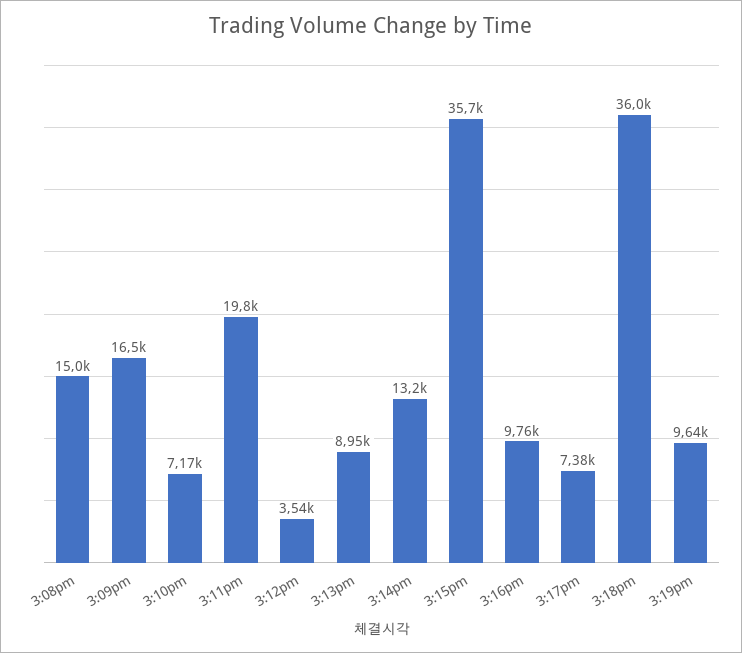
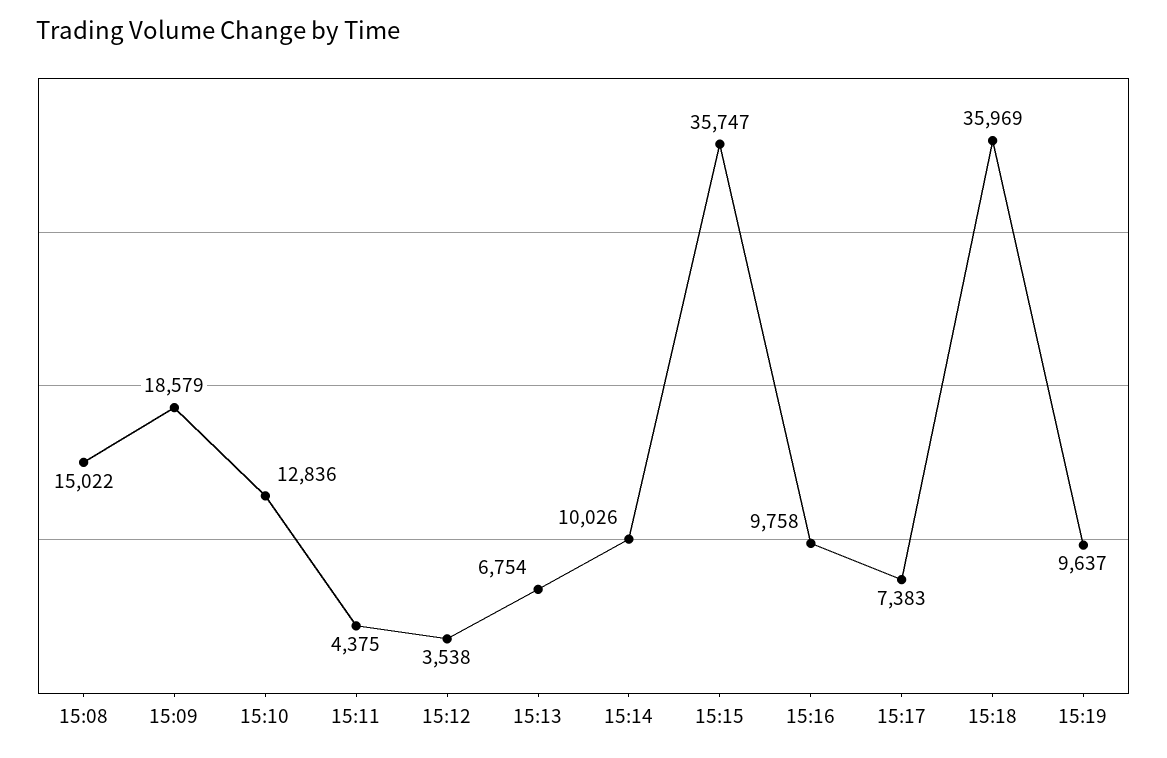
3:09pm: 16500 -> 18579
3:10pm: 7170 -> 12836
3:11pm: 19800 -> 4375
3:13pm: 8950 -> 6754
3:14pm: 13200 -> 10026

